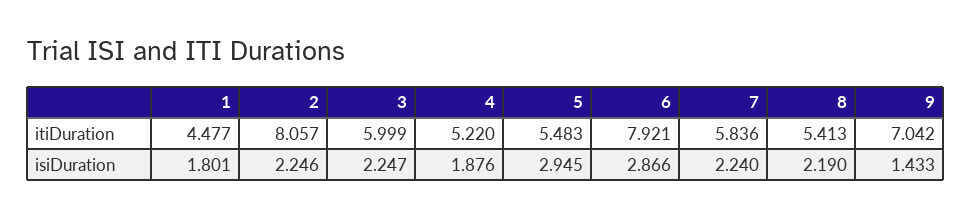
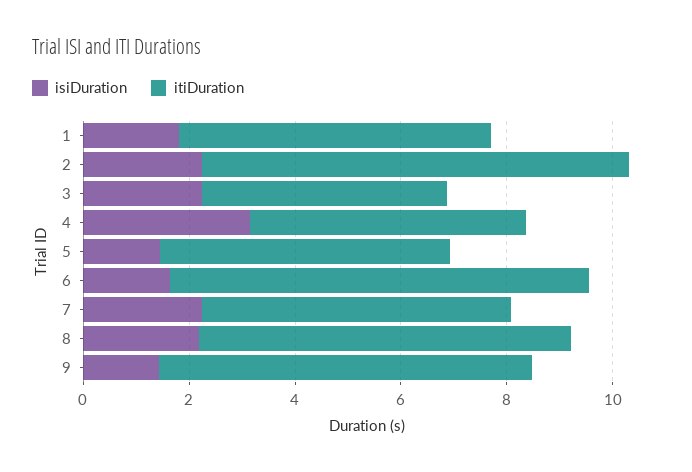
itiDuration, 1: 4.477 -> 6
itiDuration, 3: 5.999 -> 4.5
itiDuration, 8: 5.413 -> 7
isiDuration, 4: 1.876 -> 3
isiDuration, 5: 2.945 -> 1.5
isiDuration, 6: 2.866 -> 1.5

